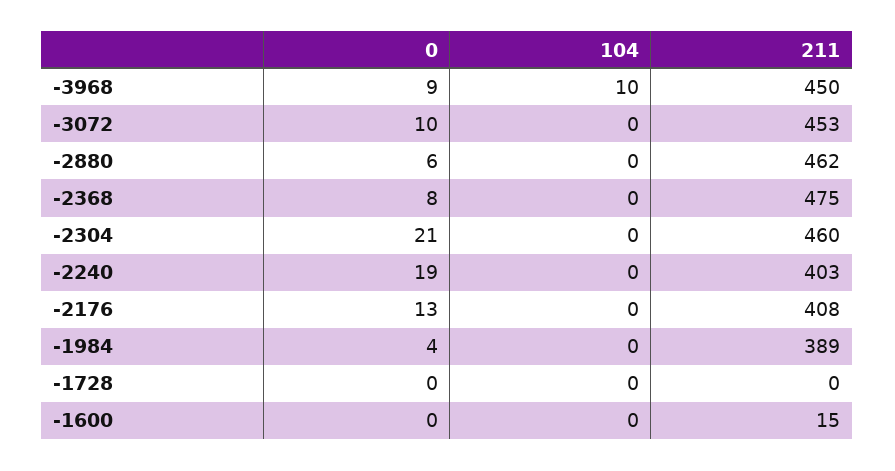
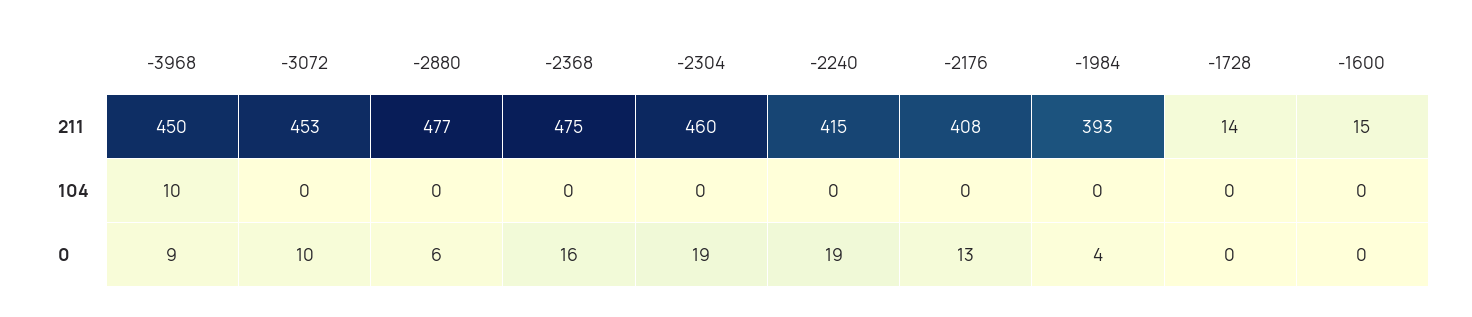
211, -2880: 462 -> 477
0, -2368: 8 -> 16
0, -2304: 21 -> 19
211, -2240: 403 -> 415
211, -1984: 389 -> 393
211, -1728: 0 -> 14

